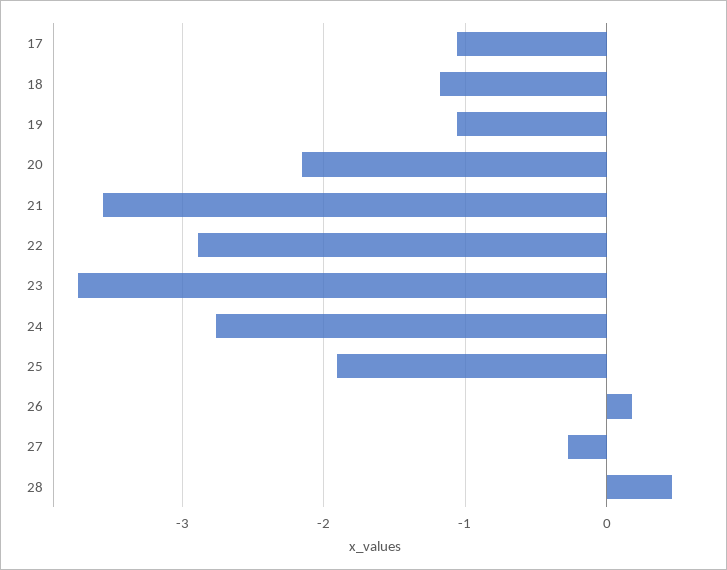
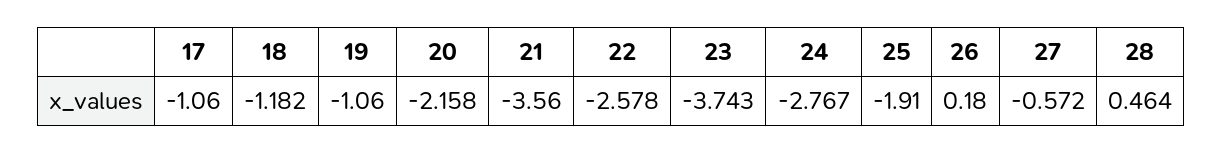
22: -2.9 -> -2.578
27: -0.3 -> -0.572

